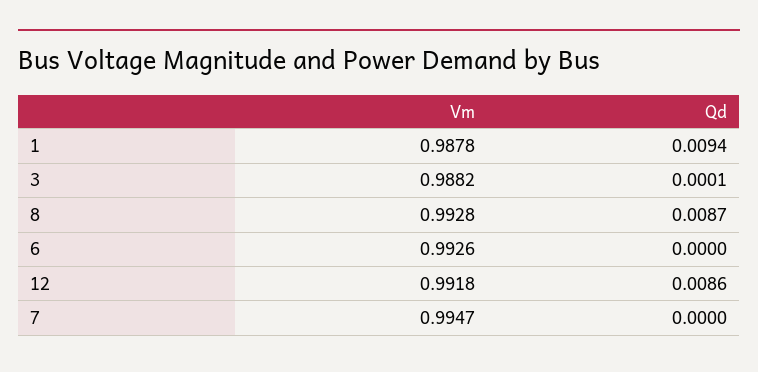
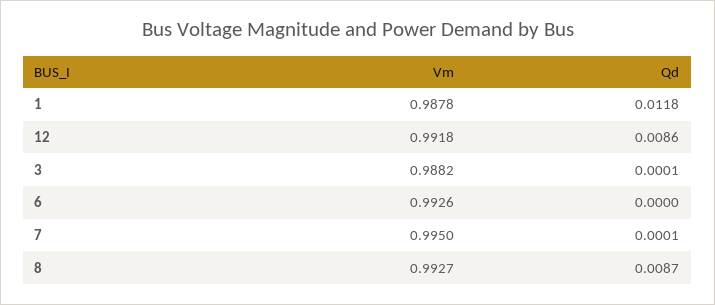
Qd, 1: 0.0094 -> 0.0118
Vm, 8: 0.9928 -> 0.9927
Vm, 7: 0.9947 -> 0.995
Qd, 7: 0 -> 0.0001

